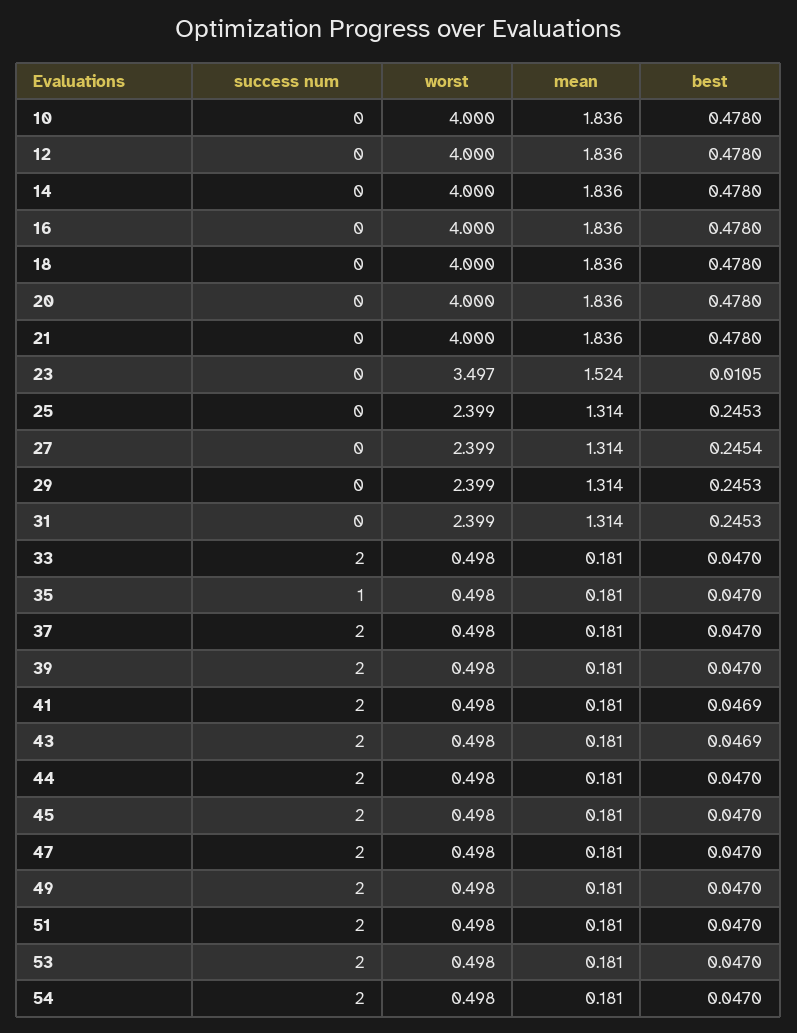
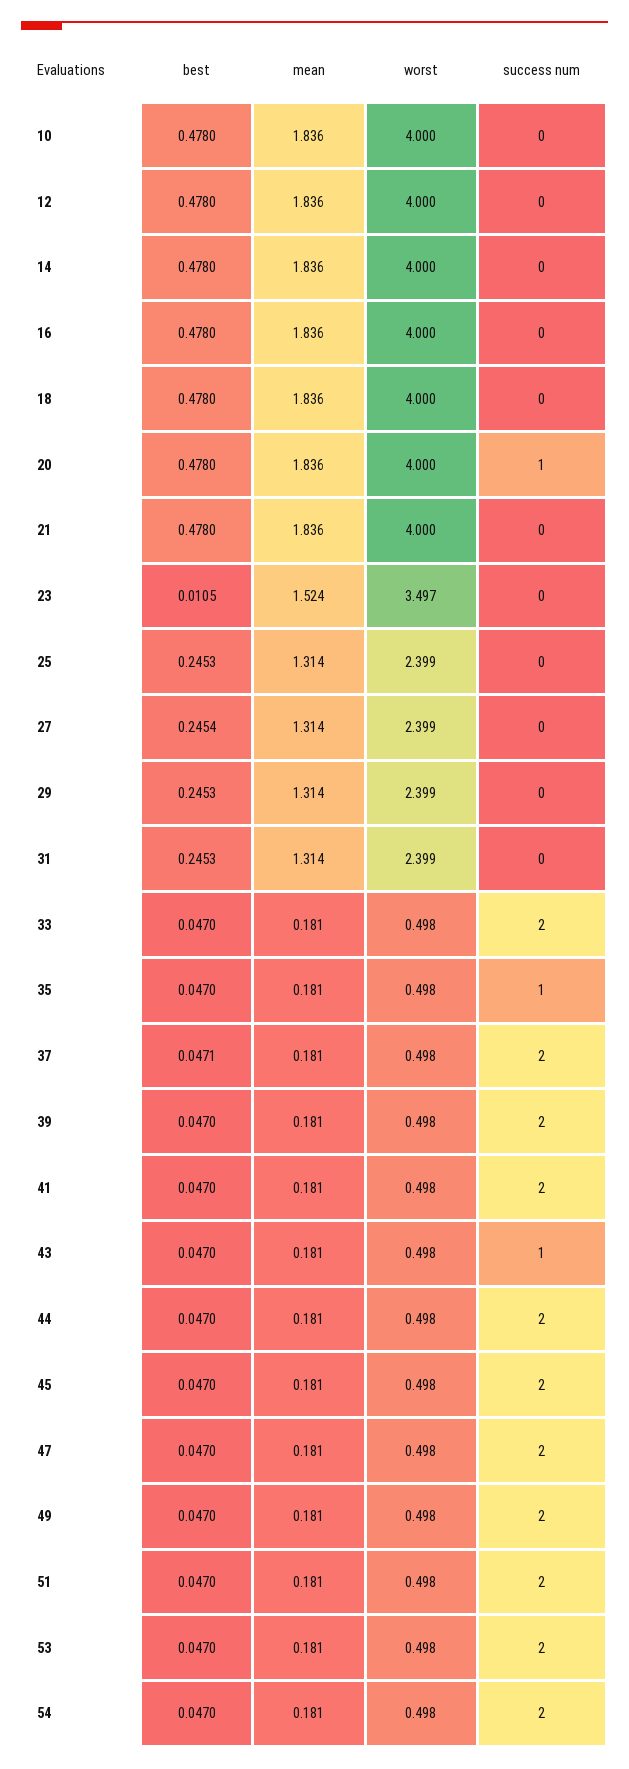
success num, 20: 0 -> 1
best, 37: 0.047 -> 0.0471
best, 41: 0.0469 -> 0.047
success num, 43: 2 -> 1
best, 43: 0.0469 -> 0.047

